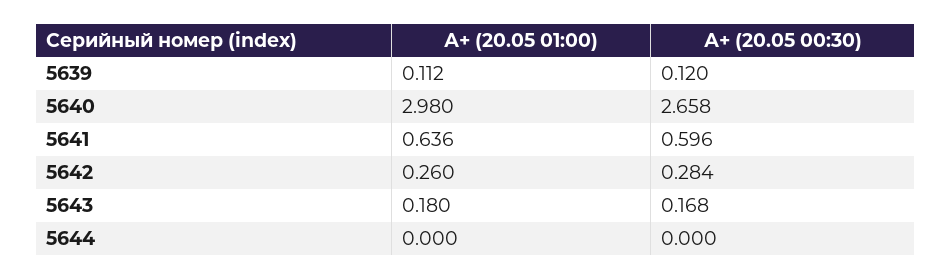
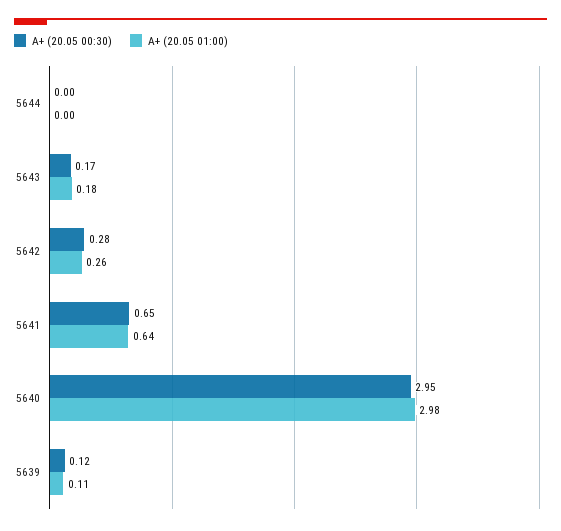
А+ (20.05 00:30), 5640: 2.658 -> 2.95
А+ (20.05 00:30), 5641: 0.596 -> 0.65

